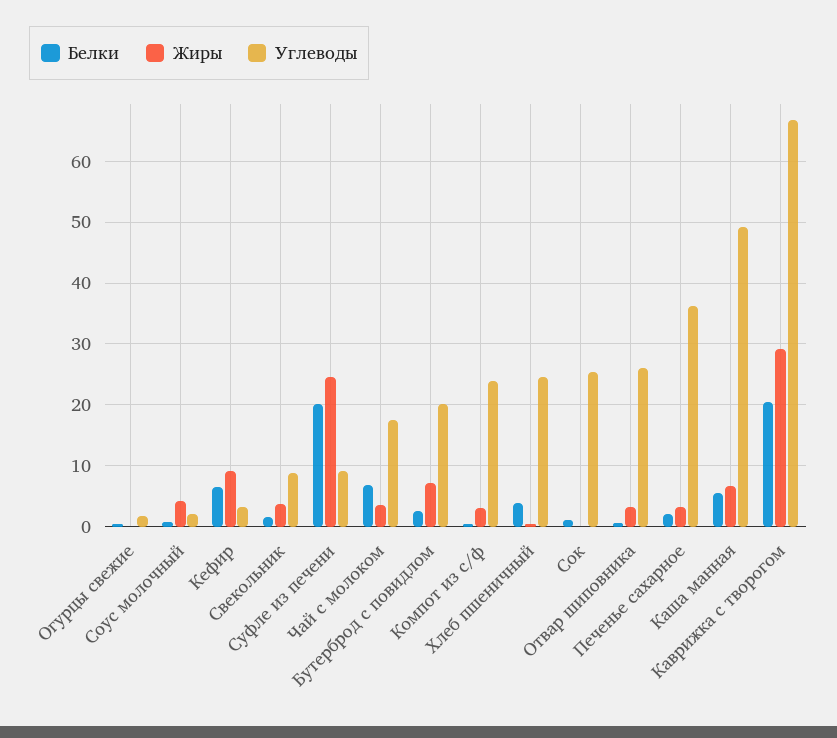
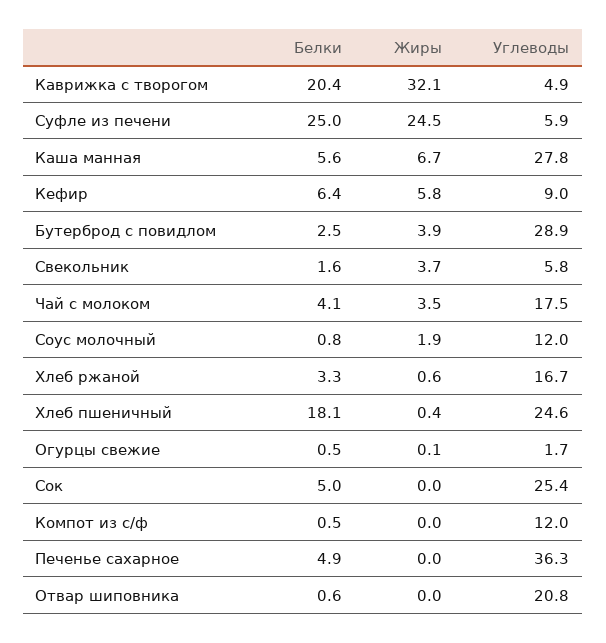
Жиры, Соус молочный: 4 -> 1.9
Углеводы, Соус молочный: 2 -> 12
Жиры, Кефир: 9 -> 5.8
Углеводы, Кефир: 3 -> 9
Углеводы, Свекольник: 9 -> 5.8
Белки, Суфле из печени: 20 -> 25
Углеводы, Суфле из печени: 9 -> 5.9
Белки, Чай с молоком: 7 -> 4.1
Жиры, Бутерброд с повидлом: 7 -> 3.9
Углеводы, Бутерброд с повидлом: 20 -> 28.9
Жиры, Компот из с/ф: 3 -> 0
Углеводы, Компот из с/ф: 24 -> 12
Белки, Хлеб пшеничный: 4 -> 18.1
Белки, Сок: 1 -> 5
Жиры, Отвар шиповника: 3 -> 0
Углеводы, Отвар шиповника: 26 -> 20.8
Белки, Печенье сахарное: 2 -> 4.9
Жиры, Печенье сахарное: 3 -> 0
Углеводы, Каша манная: 49 -> 27.8
Жиры, Каврижка с творогом: 29 -> 32.1
Углеводы, Каврижка с творогом: 67 -> 4.9
Белки, Хлеб ржаной: none -> 3.3
Жиры, Хлеб ржаной: none -> 0.6
Углеводы, Хлеб ржаной: none -> 16.7

